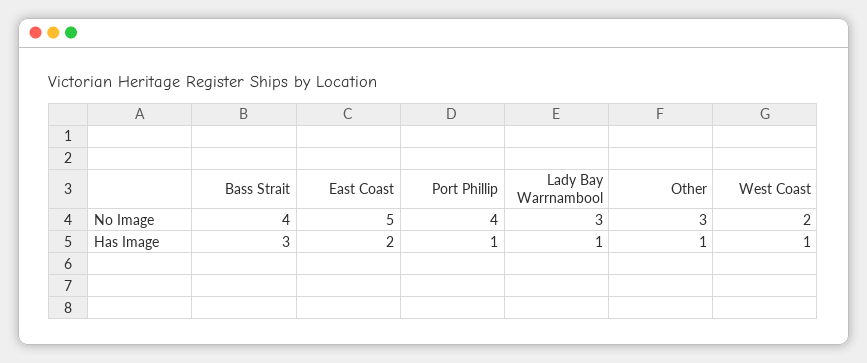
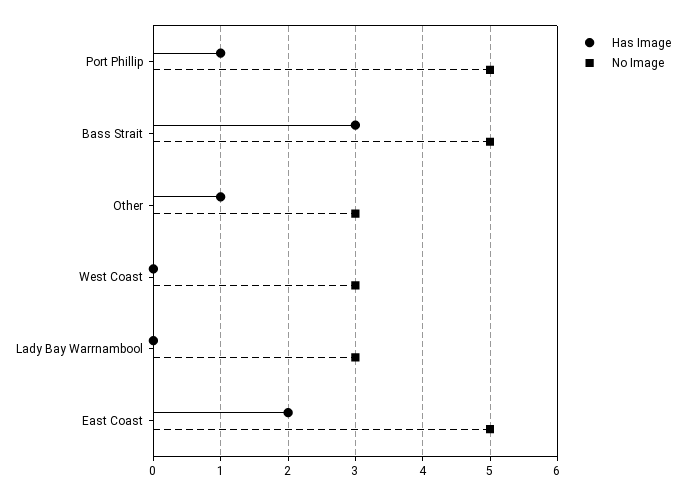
No Image, Bass Strait: 4 -> 5
No Image, Port Phillip: 4 -> 5
No Image, West Coast: 2 -> 3
Has Image, Lady Bay Warrnambool: 1 -> 0
Has Image, West Coast: 1 -> 0

